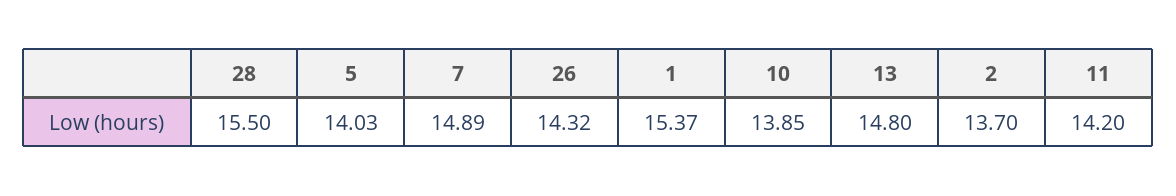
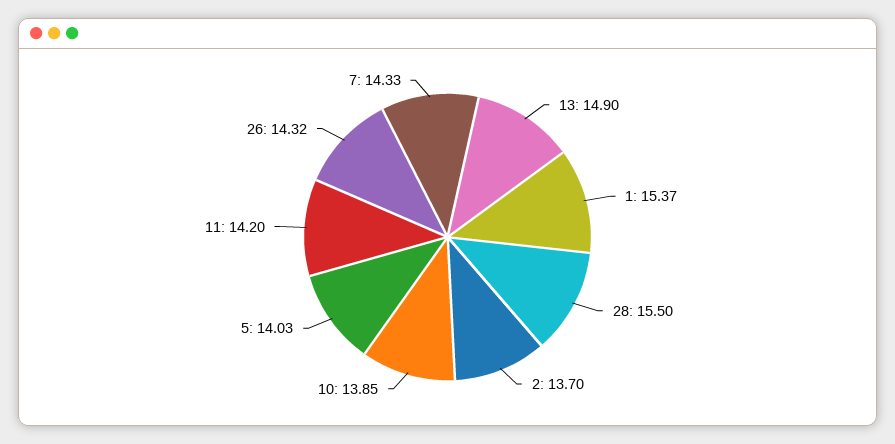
7: 14.89 -> 14.33
13: 14.8 -> 14.9

